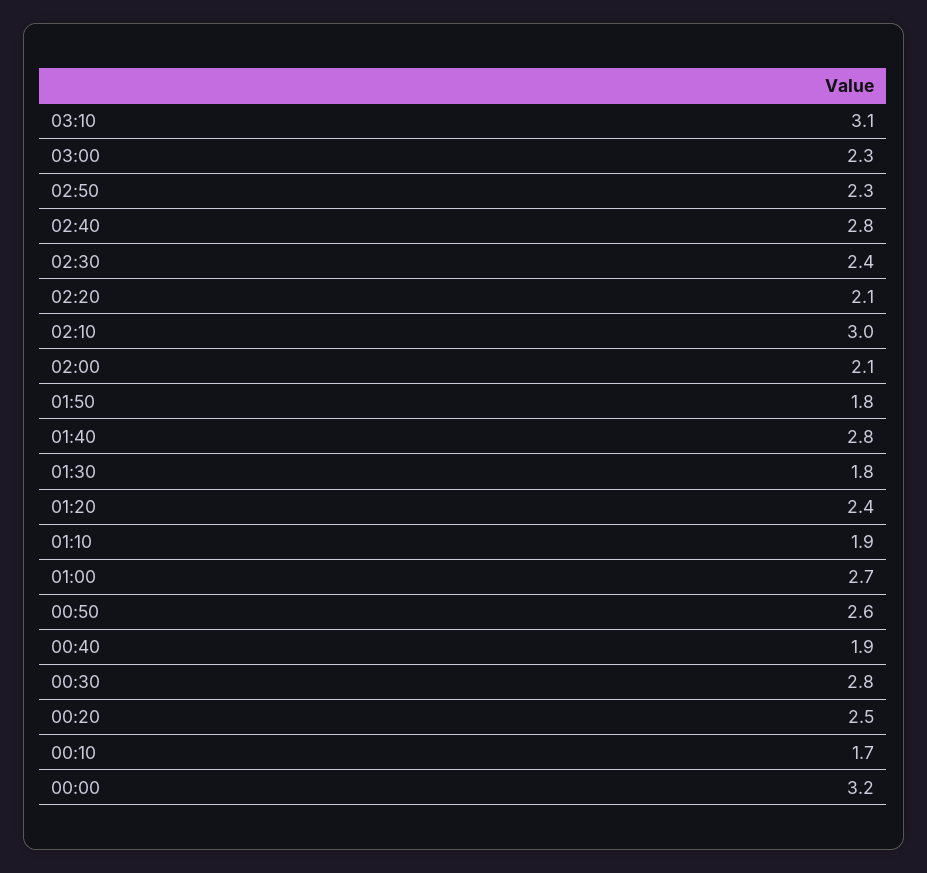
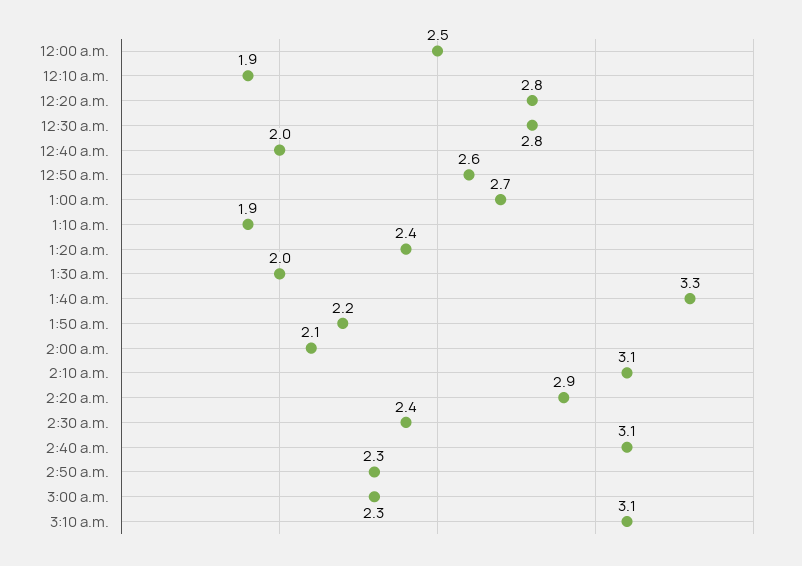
02:40: 2.8 -> 3.1
02:20: 2.1 -> 2.9
02:10: 3 -> 3.1
01:50: 1.8 -> 2.2
01:40: 2.8 -> 3.3
01:30: 1.8 -> 2
00:40: 1.9 -> 2
00:20: 2.5 -> 2.8
00:10: 1.7 -> 1.9
00:00: 3.2 -> 2.5

